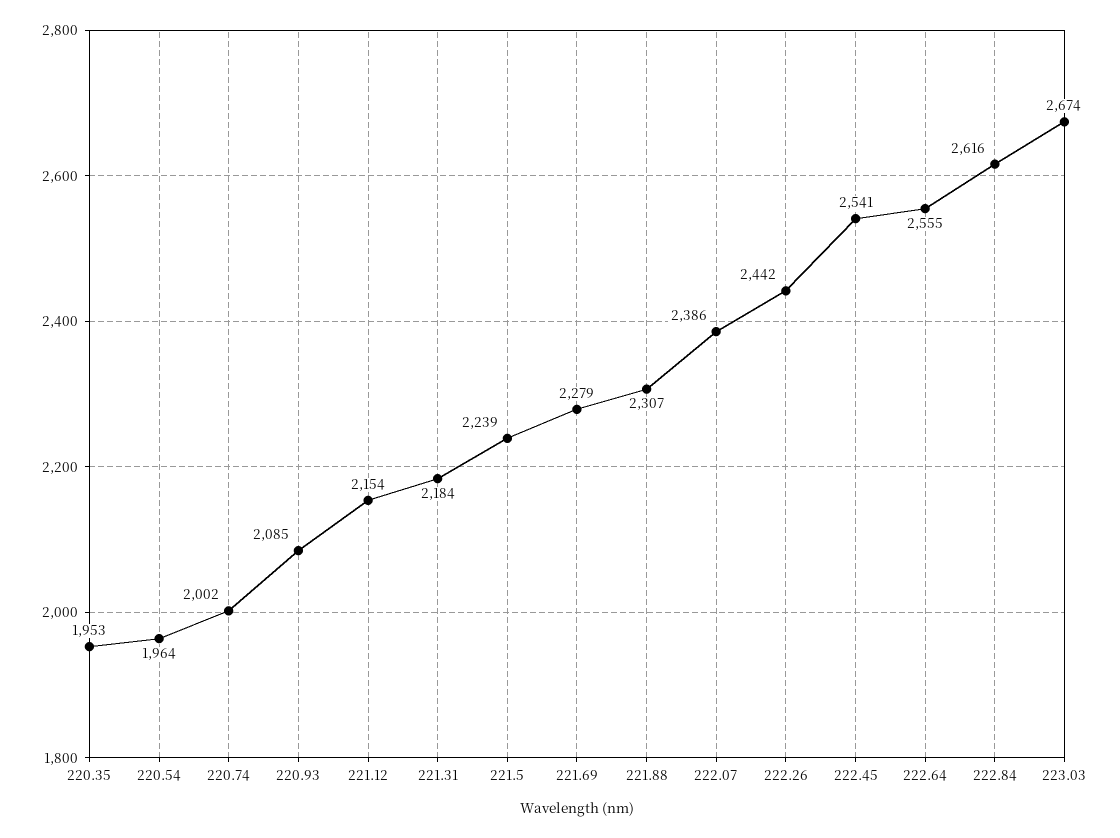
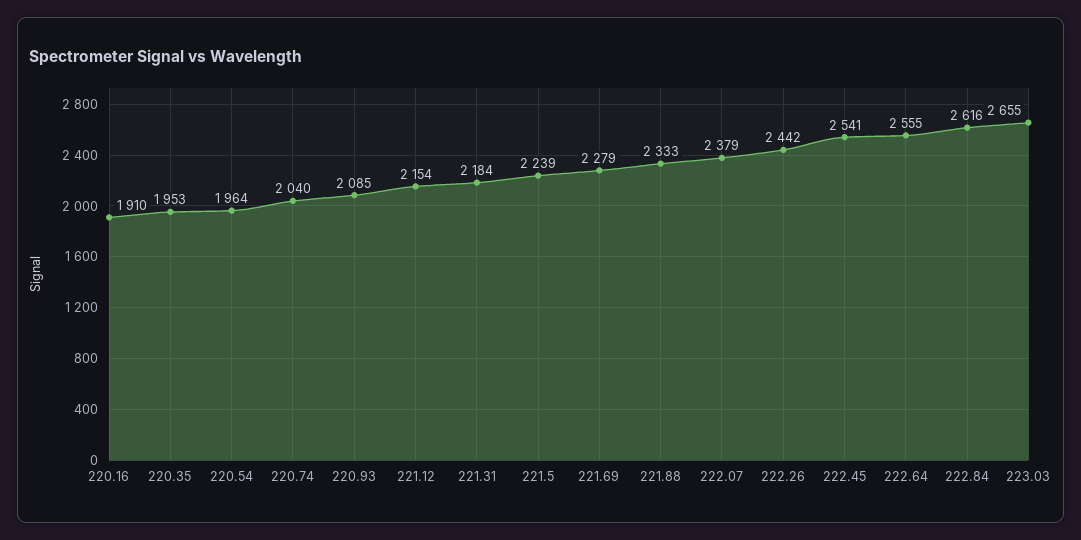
220.74: 2002 -> 2040
221.88: 2307 -> 2333
222.07: 2386 -> 2379
223.03: 2674 -> 2655
220.16: none -> 1910

